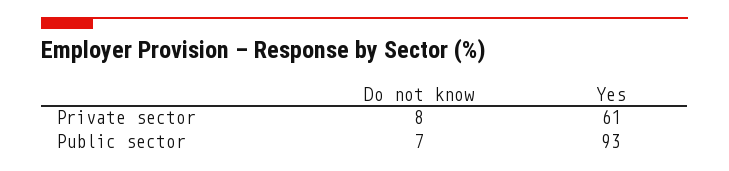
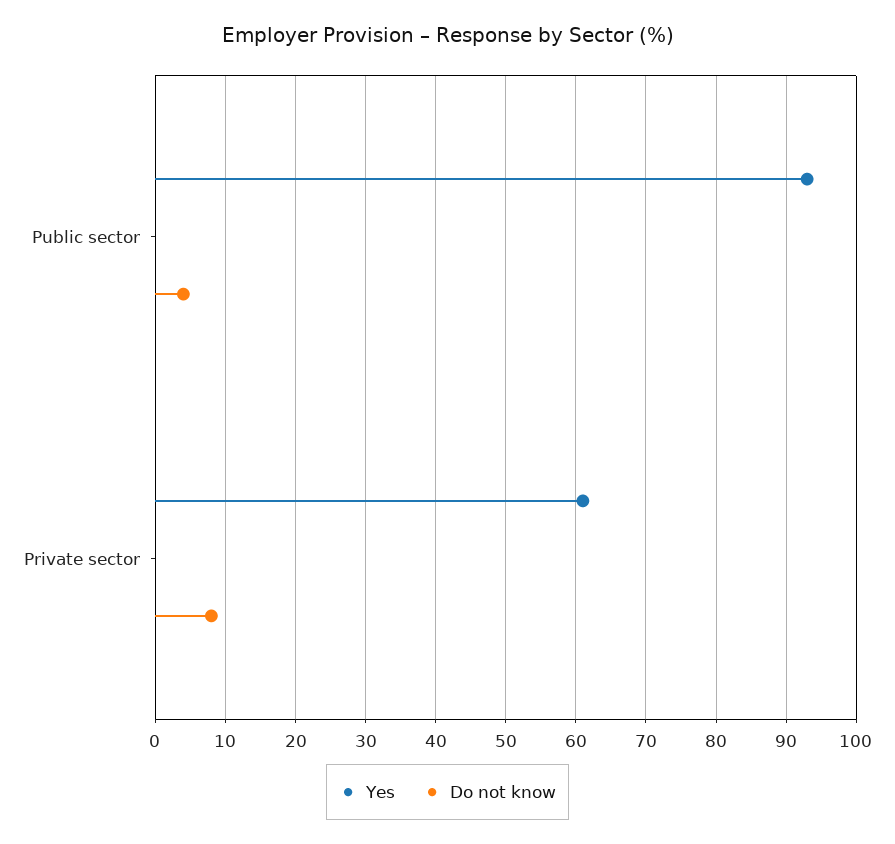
Do not know, Public sector: 7 -> 4

